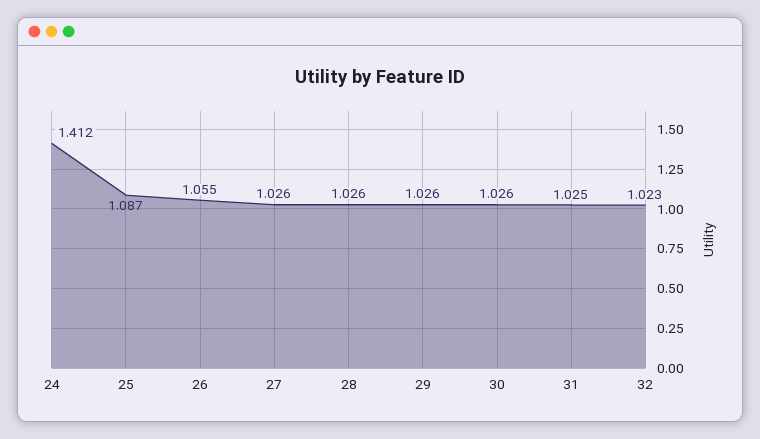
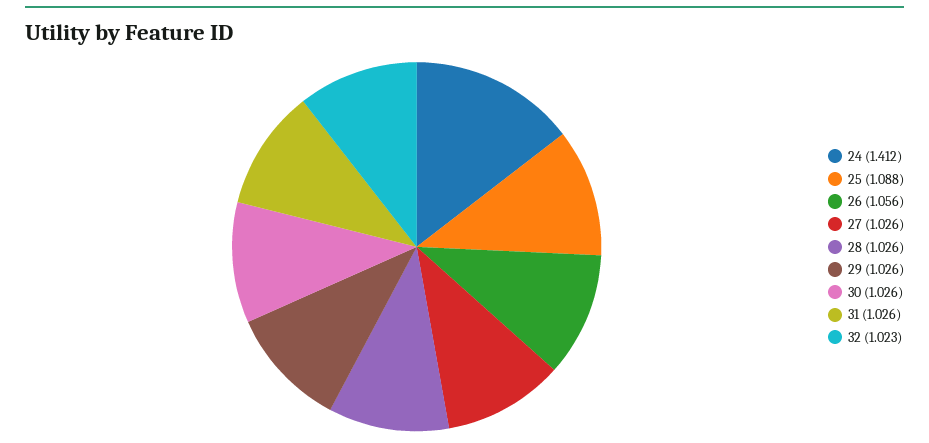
25: 1.087 -> 1.088
26: 1.055 -> 1.056
31: 1.025 -> 1.026

